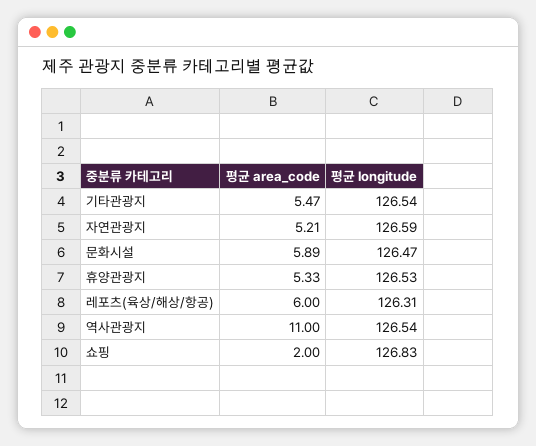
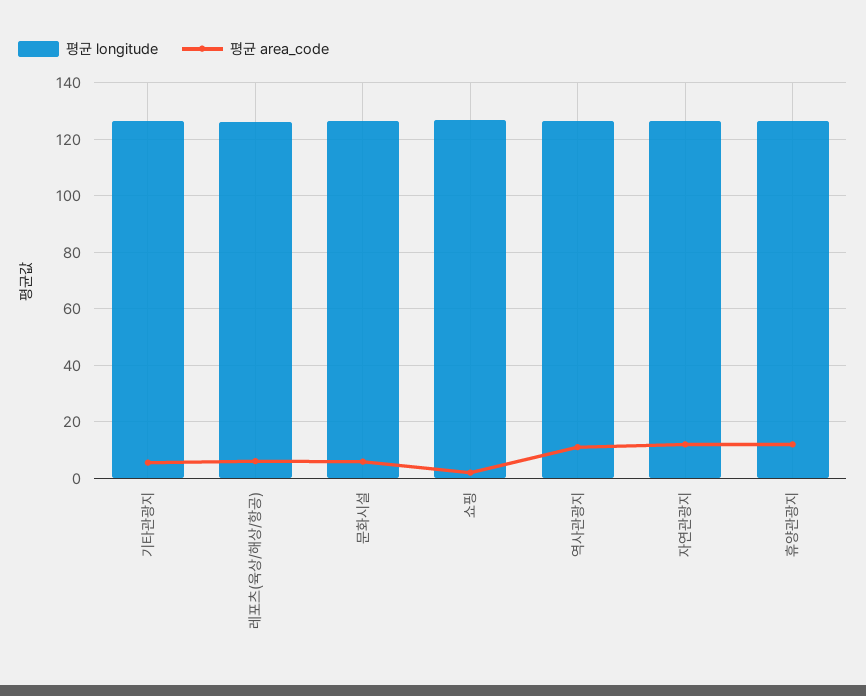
평균 area_code, 자연관광지: 5.21 -> 12.5
평균 area_code, 휴양관광지: 5.33 -> 12.5

